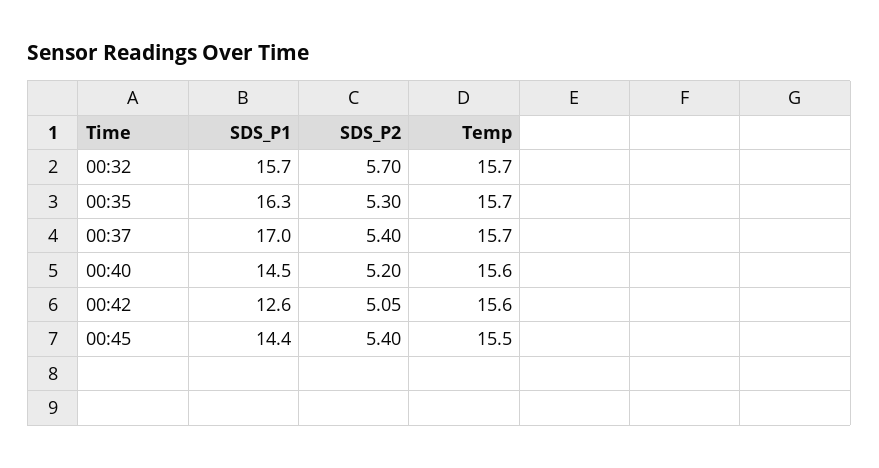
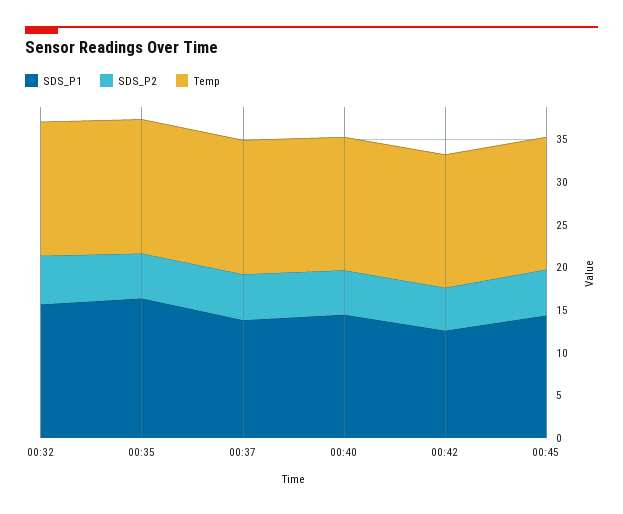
SDS_P1, 00:37: 17 -> 14

